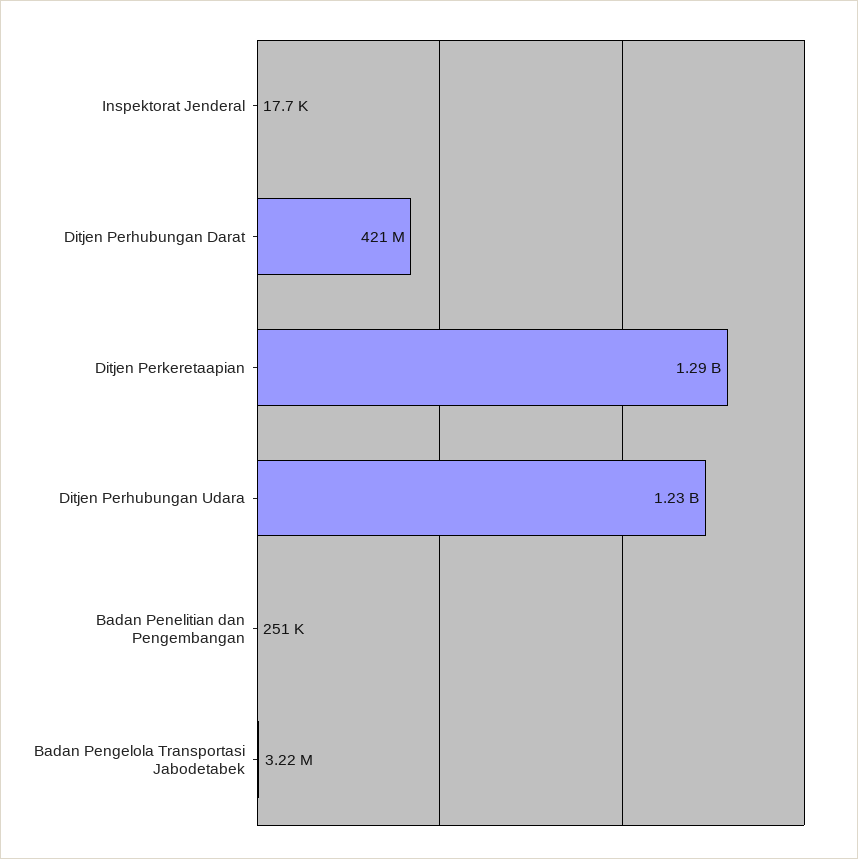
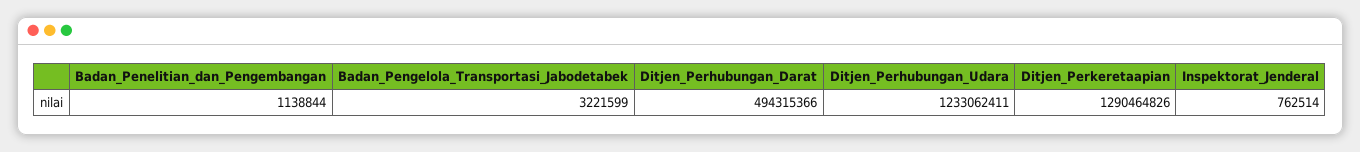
Inspektorat Jenderal: 17700 -> 762514
Ditjen Perhubungan Darat: 421000000 -> 494315366
Badan Penelitian dan Pengembangan: 251000 -> 1138844

